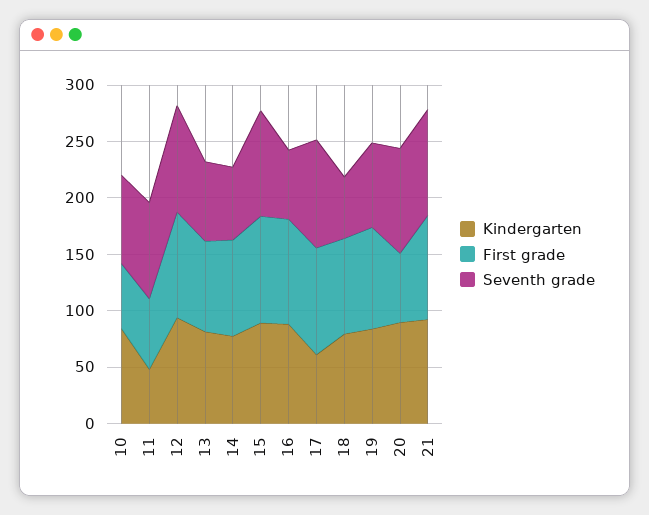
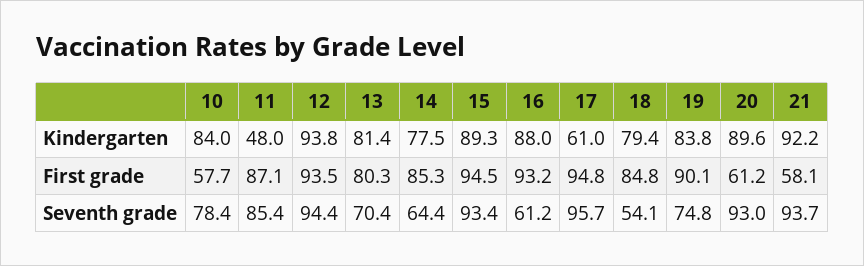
First grade, 11: 60 -> 87.1
First grade, 21: 90 -> 58.1

